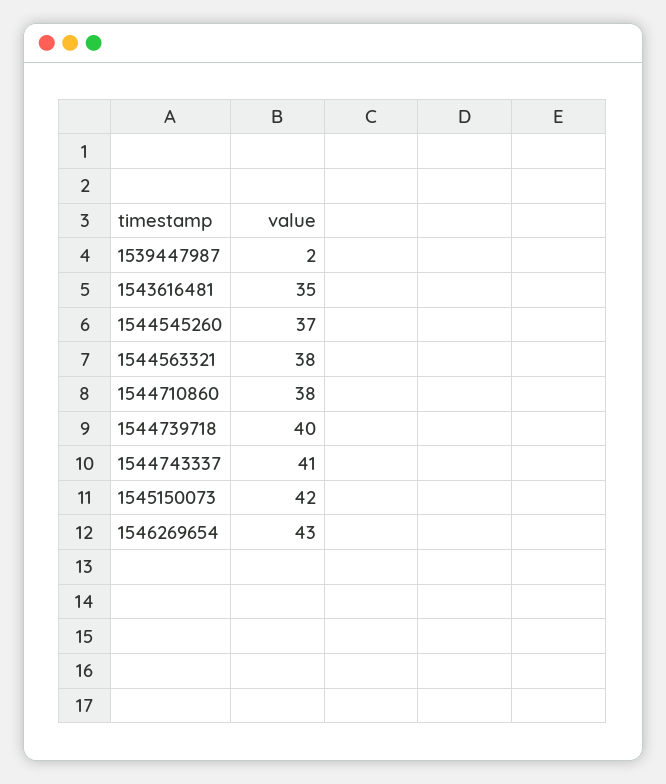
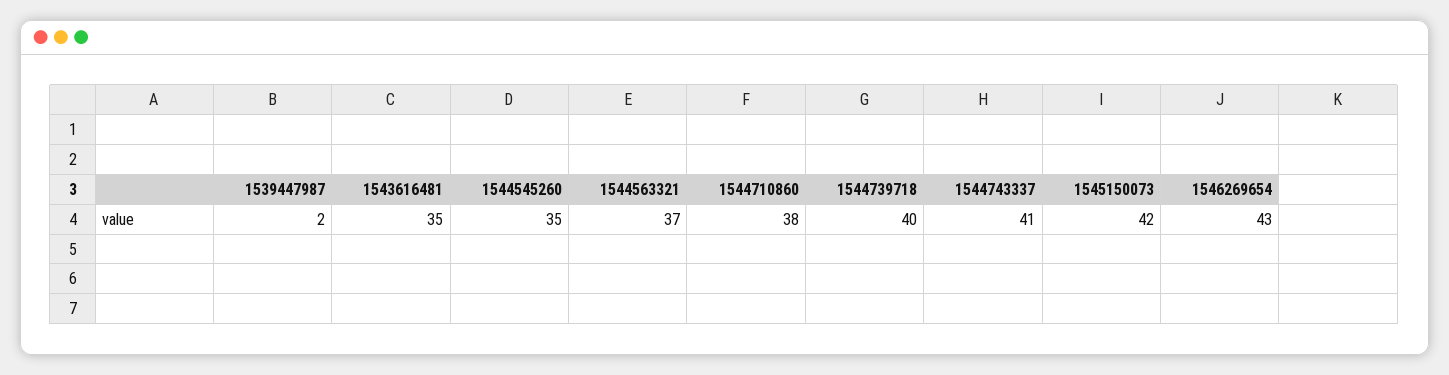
1544545260: 37 -> 35
1544563321: 38 -> 37

